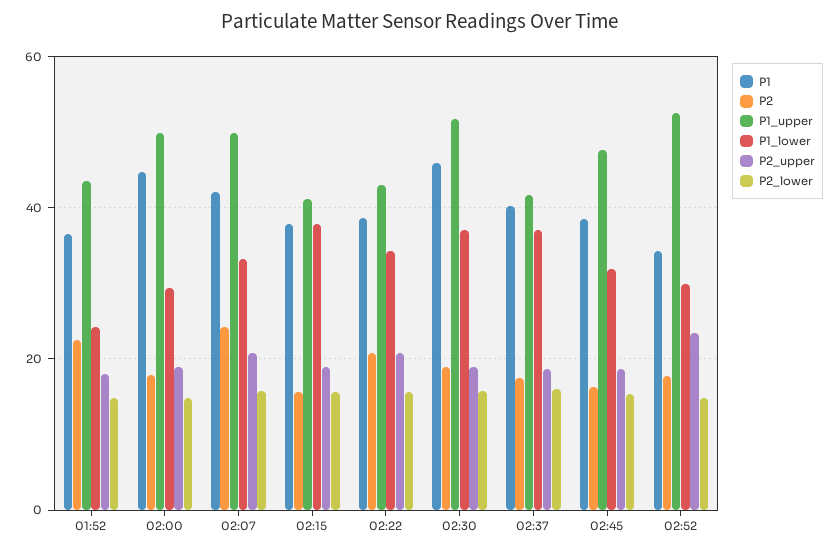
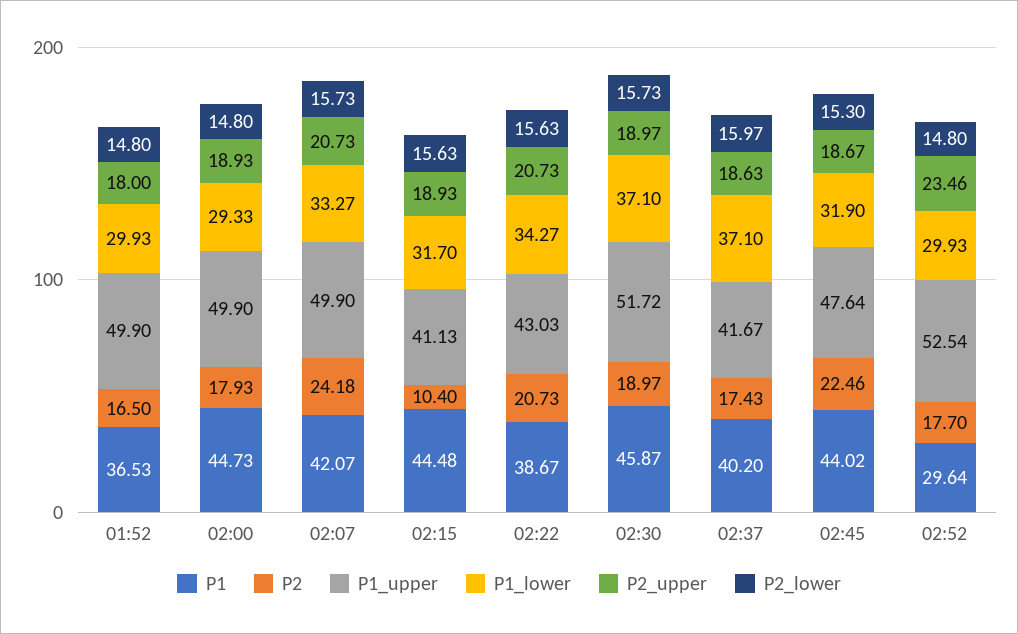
P2, 01:52: 22 -> 16.5
P1_upper, 01:52: 44 -> 49.9
P1_lower, 01:52: 24 -> 29.93
P1, 02:15: 38 -> 44.48
P2, 02:15: 16 -> 10.4
P1_lower, 02:15: 38 -> 31.7
P1, 02:45: 38 -> 44.02
P2, 02:45: 16 -> 22.46
P1, 02:52: 34 -> 29.64

